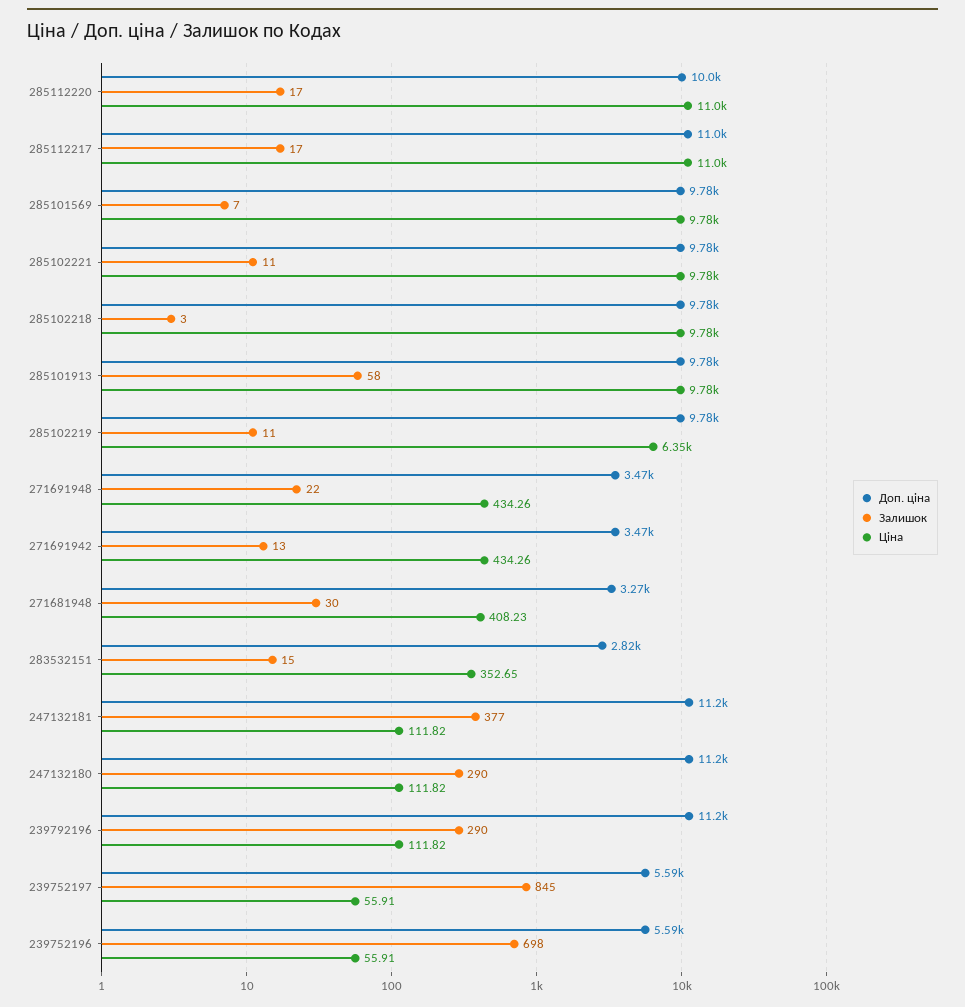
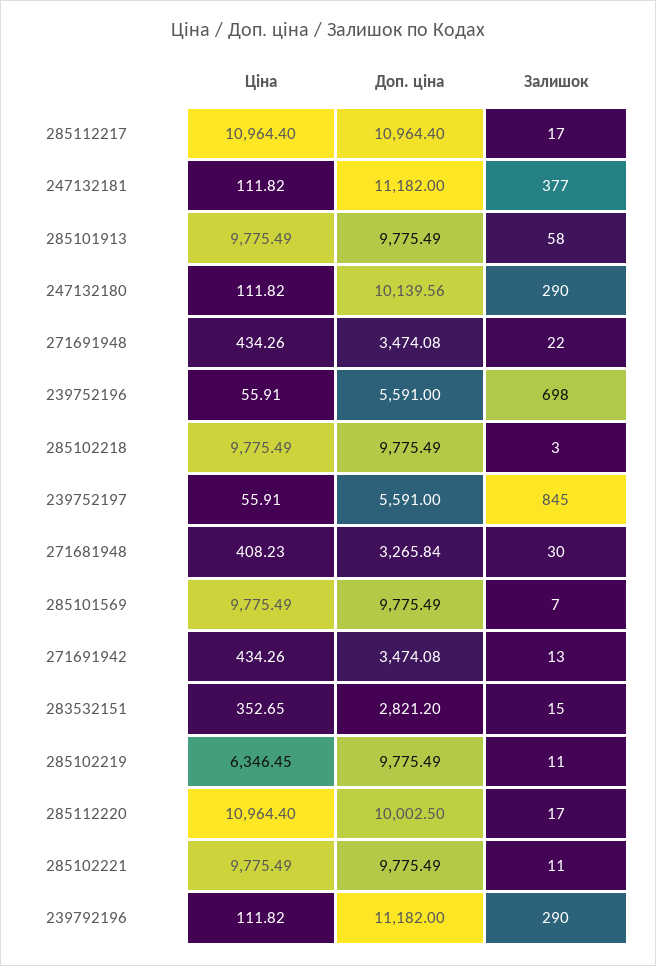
Доп. ціна, 247132180: 11200 -> 10139.56

